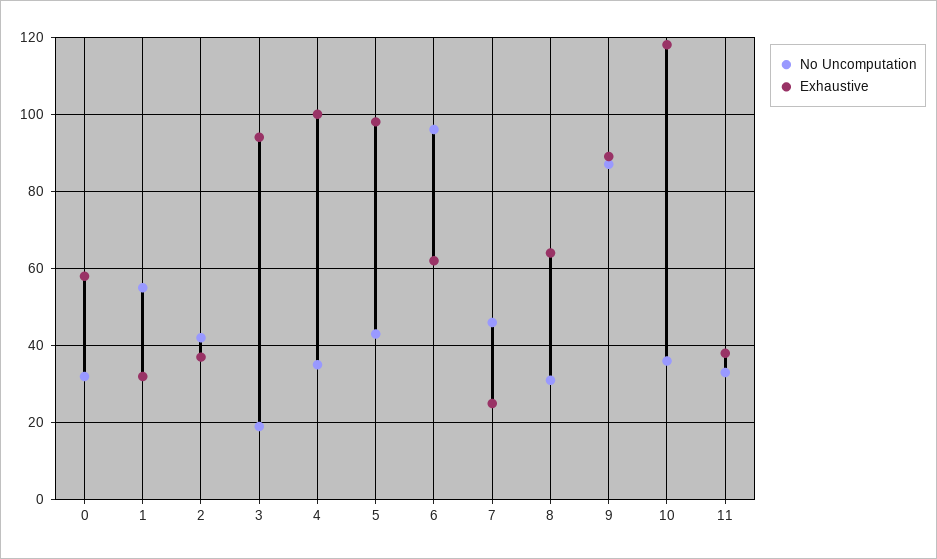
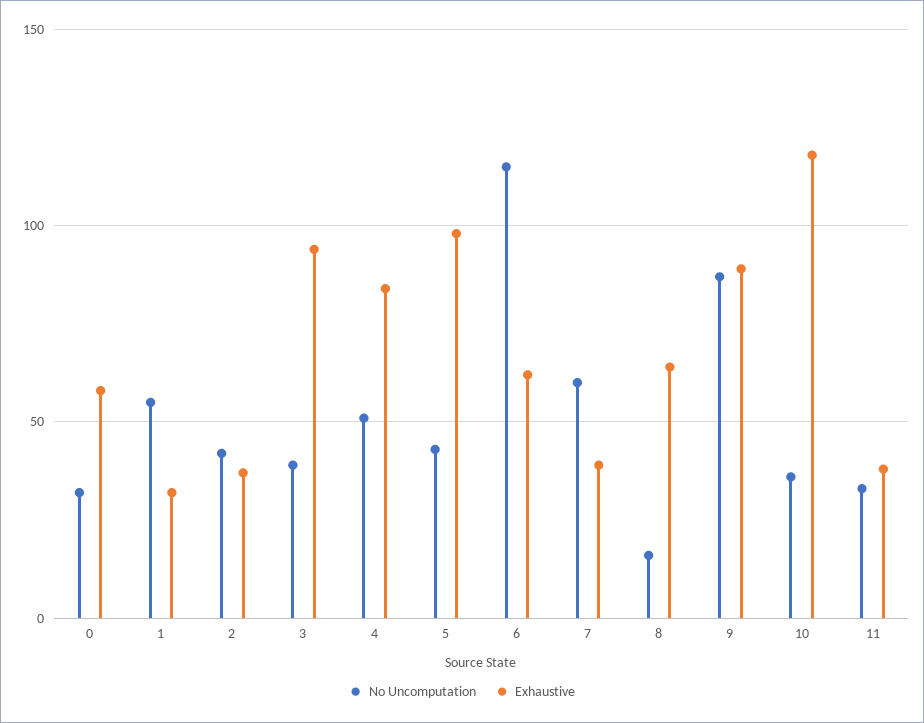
No Uncomputation, 3: 20 -> 40
No Uncomputation, 4: 35 -> 50
Exhaustive, 4: 100 -> 85
No Uncomputation, 6: 95 -> 115
No Uncomputation, 7: 45 -> 60
Exhaustive, 7: 25 -> 40
No Uncomputation, 8: 30 -> 15

